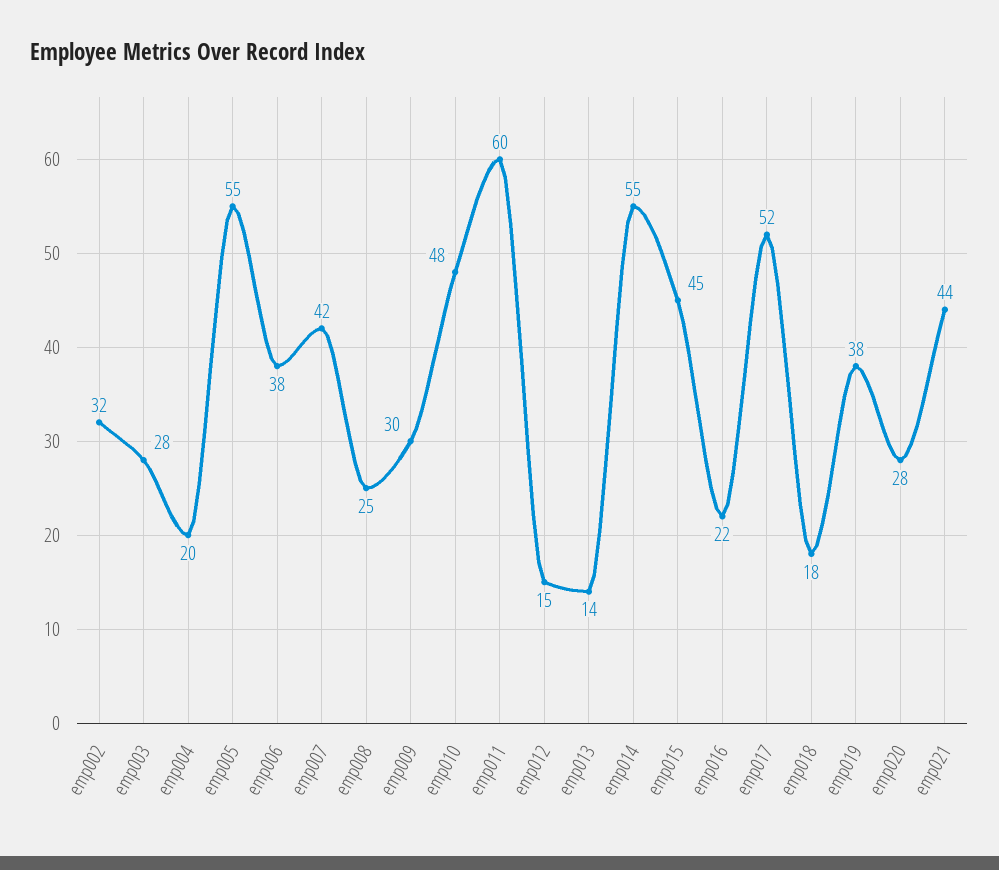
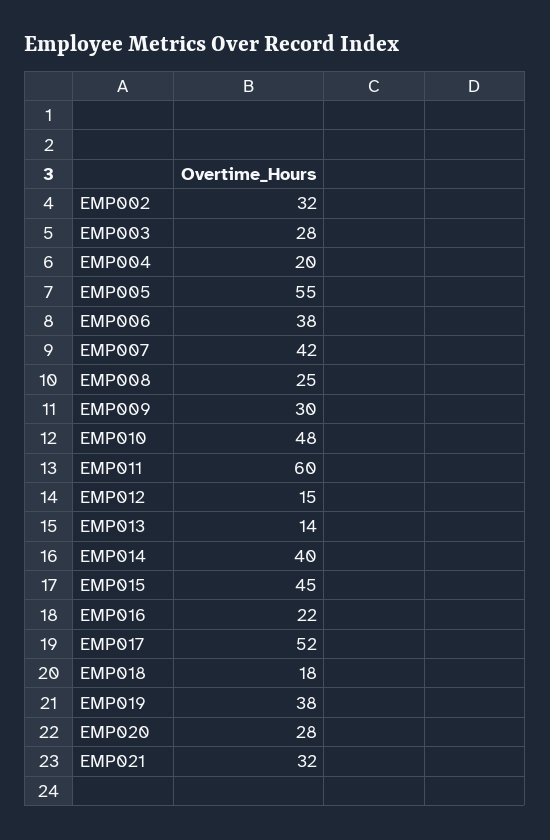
emp014: 55 -> 40
emp021: 44 -> 32

